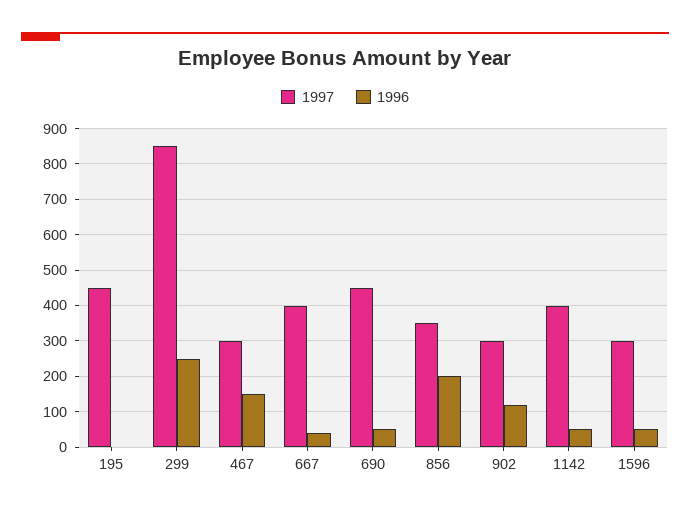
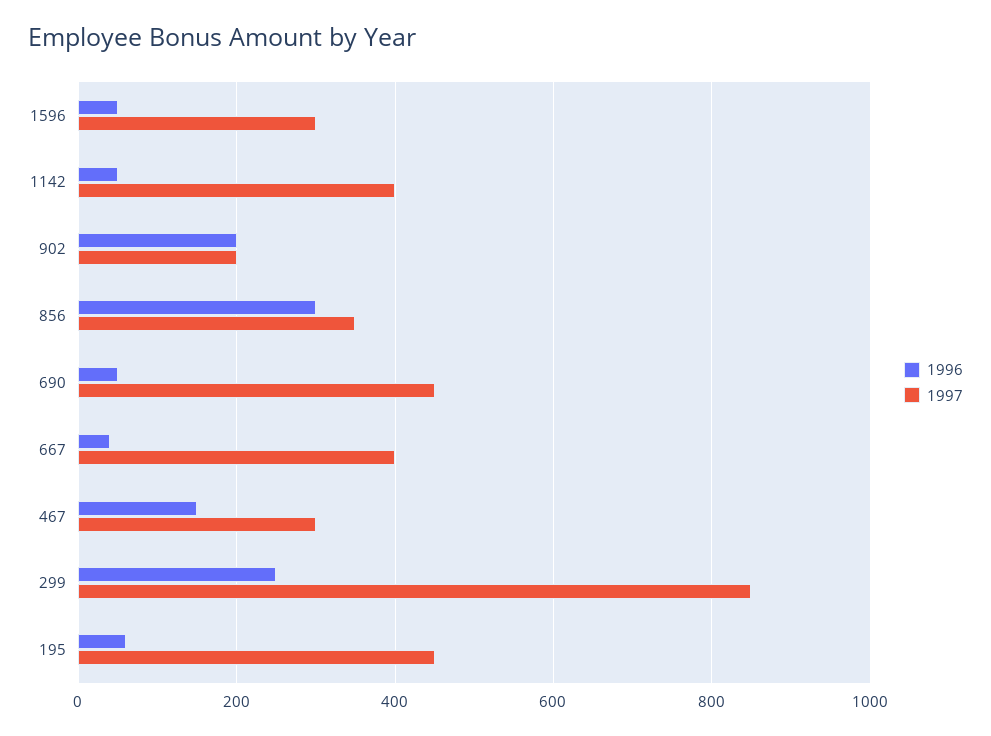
1996, 195: 0 -> 60
1996, 856: 200 -> 300
1997, 902: 300 -> 200
1996, 902: 120 -> 200

